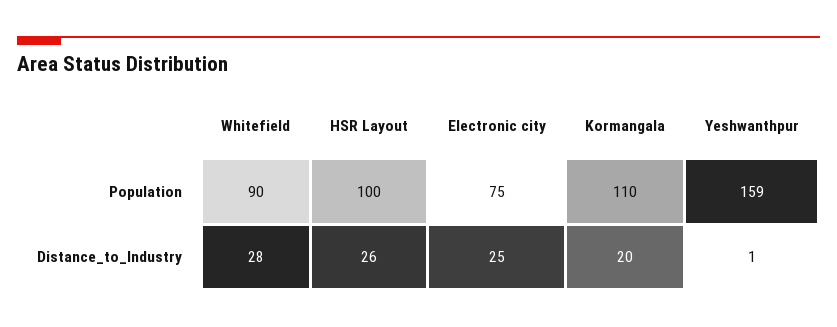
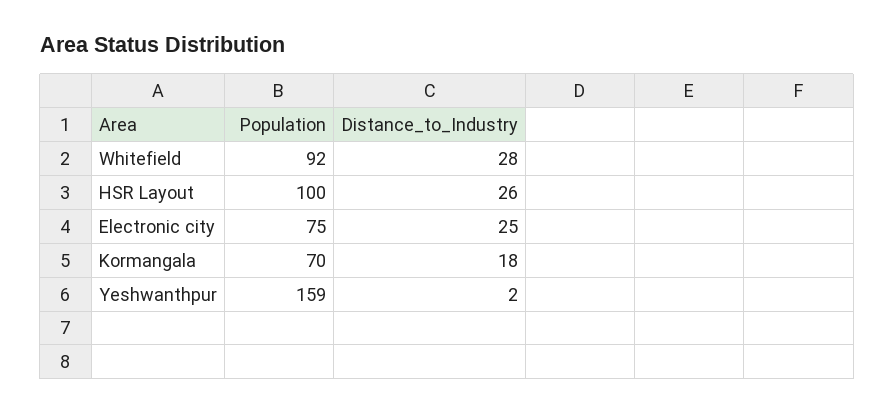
Whitefield, Population: 90 -> 92
Kormangala, Population: 110 -> 70
Kormangala, Distance_to_Industry: 20 -> 18
Yeshwanthpur, Distance_to_Industry: 1 -> 2

